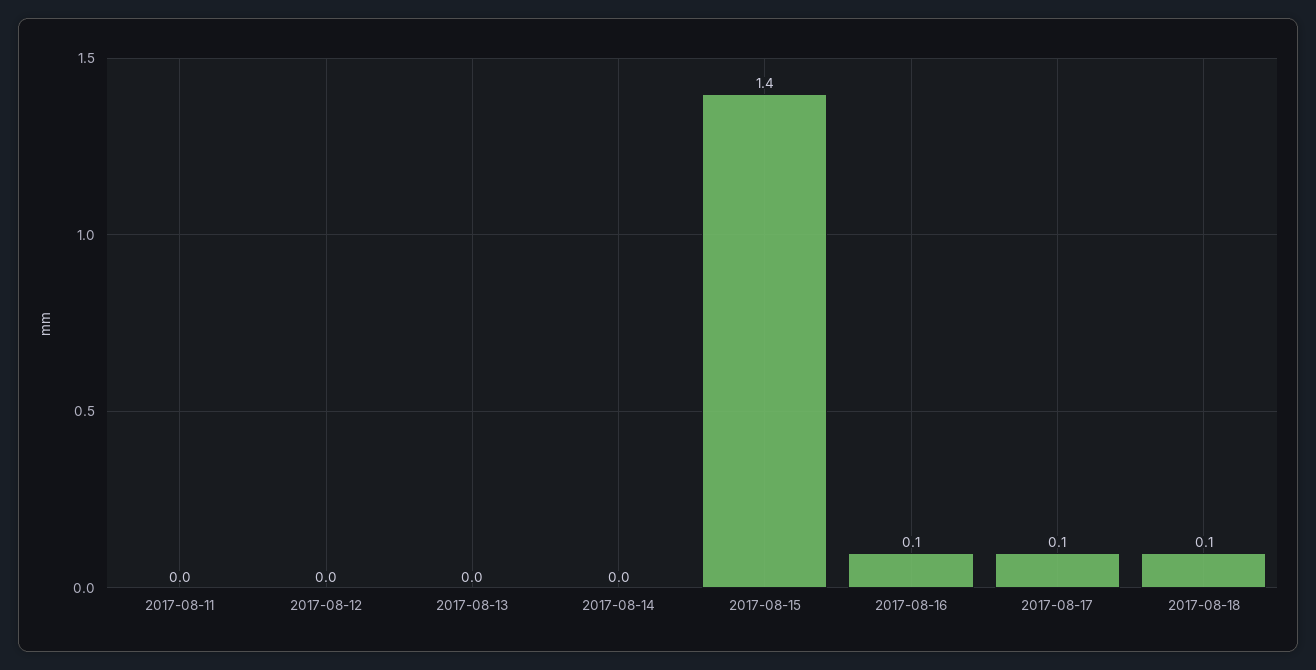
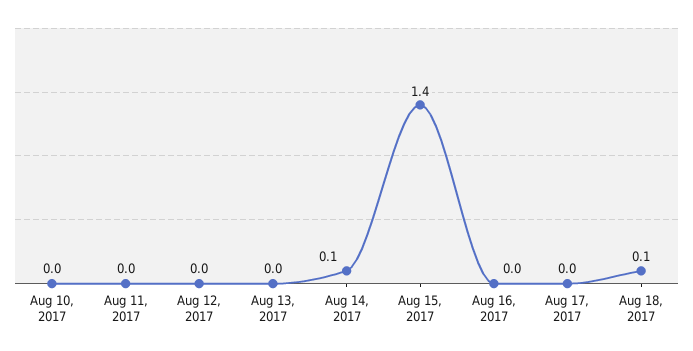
2017-08-14: 0 -> 0.1
2017-08-16: 0.1 -> 0
2017-08-17: 0.1 -> 0
Aug 10, 2017: none -> 0

